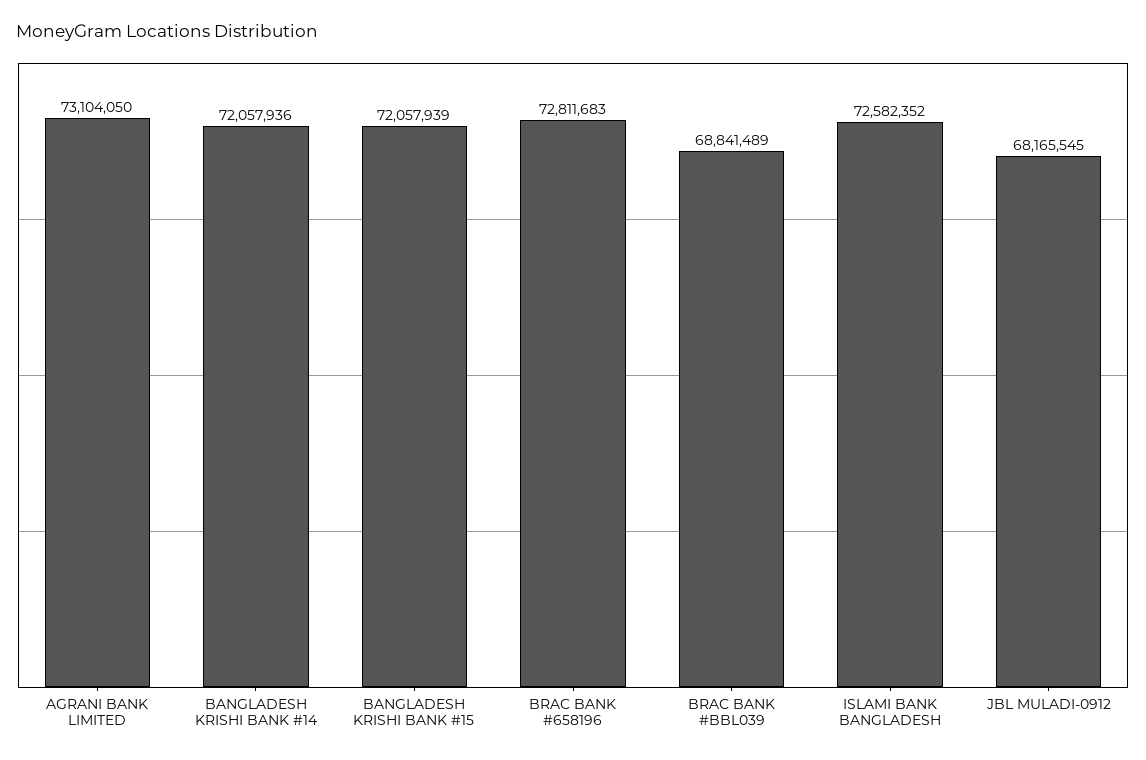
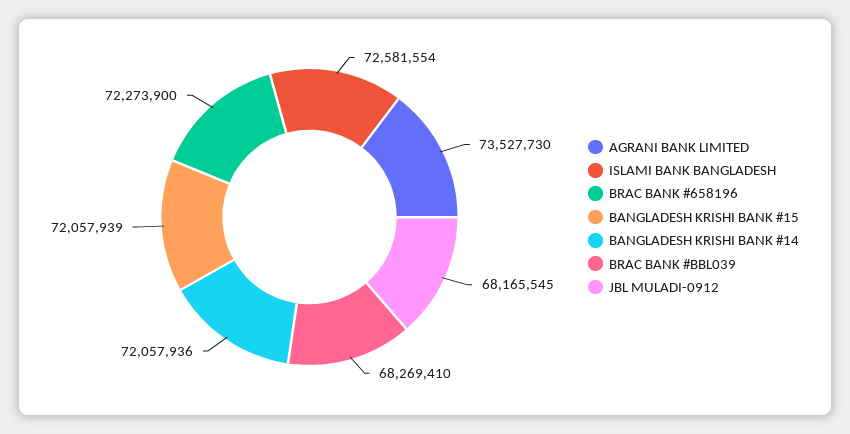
AGRANI BANK LIMITED: 73104050 -> 73527730
BRAC BANK #658196: 72811683 -> 72273900
BRAC BANK #BBL039: 68841489 -> 68269410
ISLAMI BANK BANGLADESH: 72582352 -> 72581554

